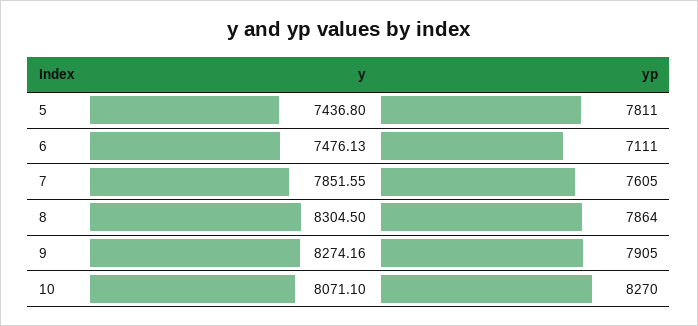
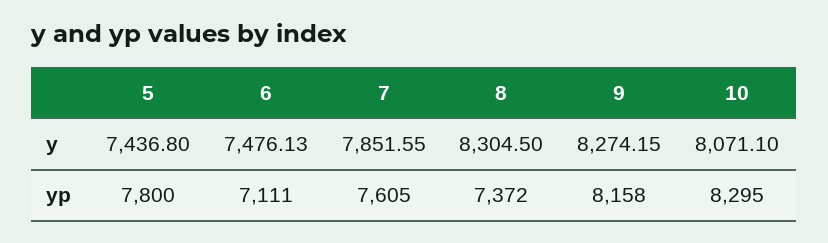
yp, 5: 7811 -> 7800
yp, 8: 7864 -> 7372
y, 9: 8274.16 -> 8274.15
yp, 9: 7905 -> 8158
yp, 10: 8270 -> 8295

